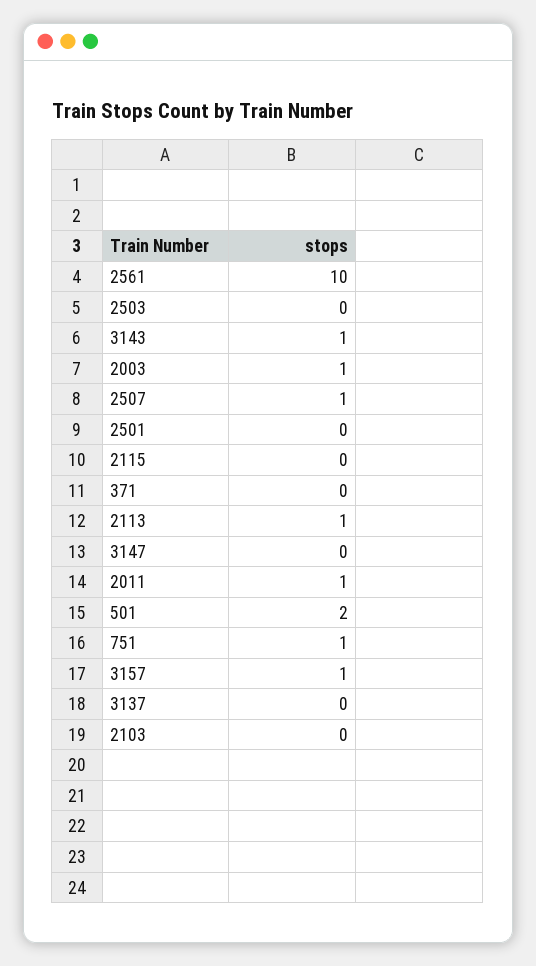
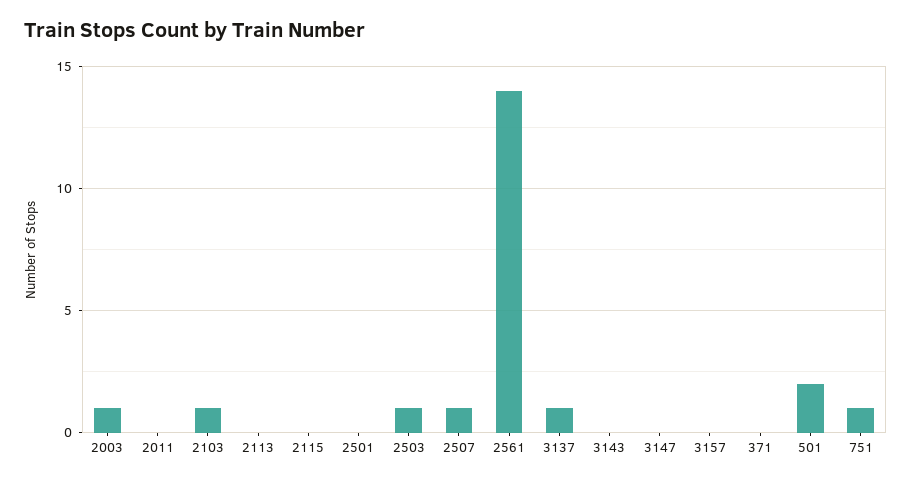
2561: 10 -> 14
2503: 0 -> 1
3143: 1 -> 0
2113: 1 -> 0
2011: 1 -> 0
3157: 1 -> 0
3137: 0 -> 1
2103: 0 -> 1

